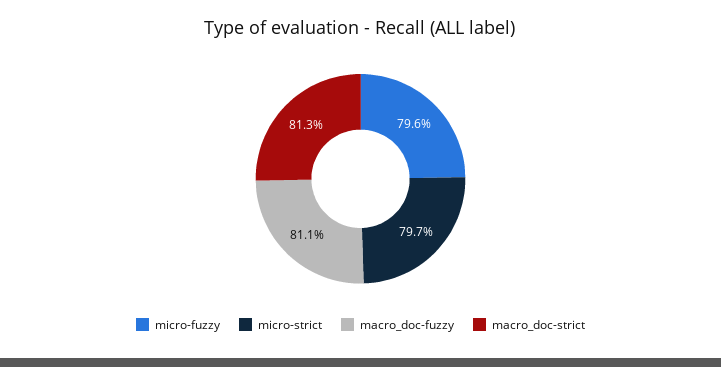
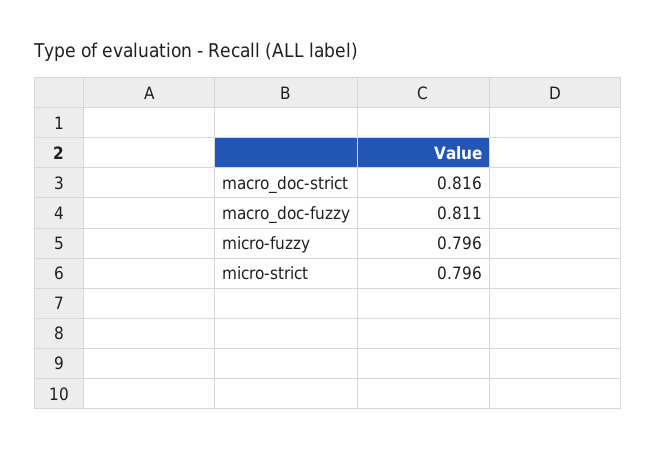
micro-strict: 0.797 -> 0.796
macro_doc-strict: 0.813 -> 0.816

